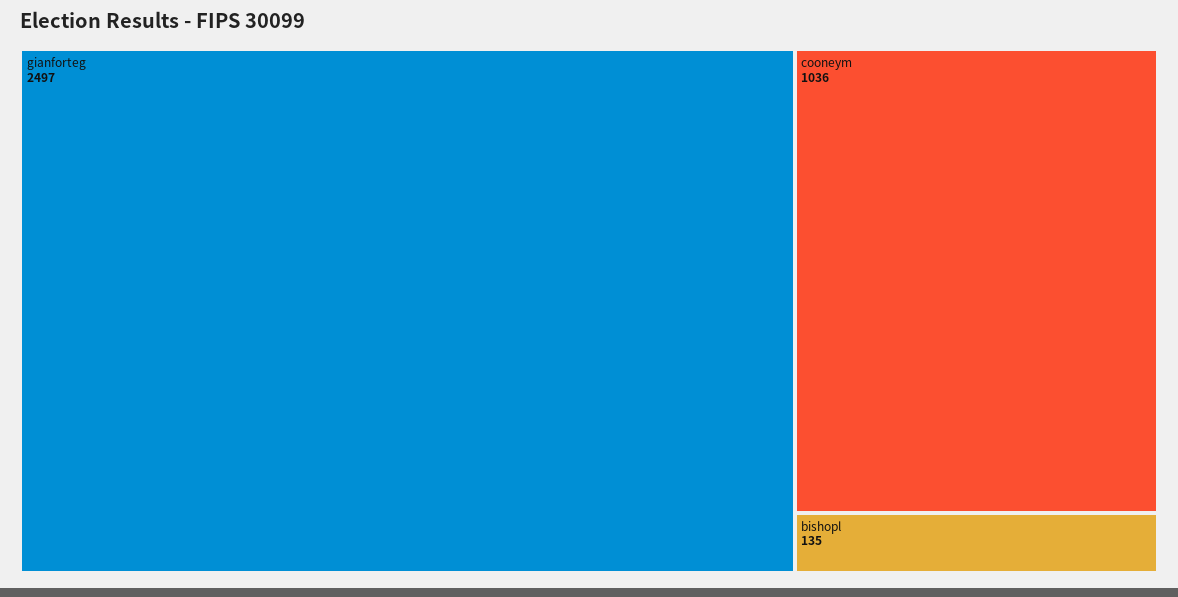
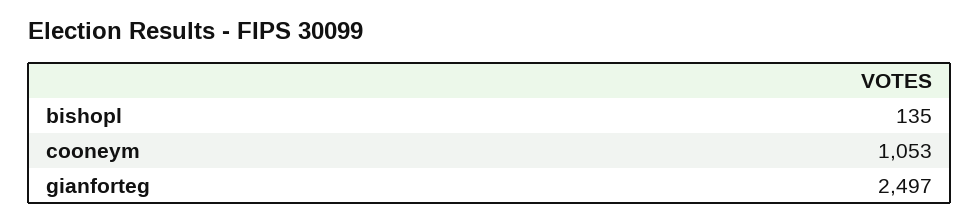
cooneym: 1036 -> 1053

